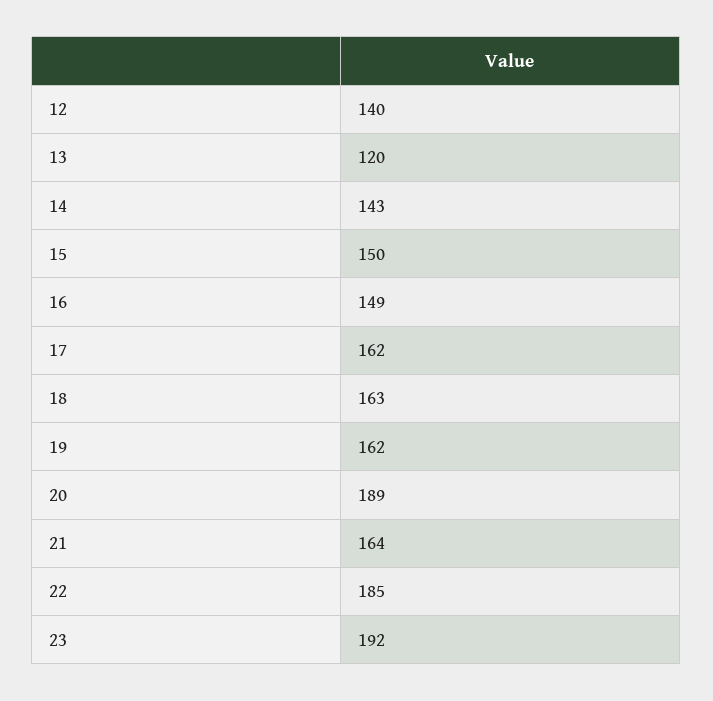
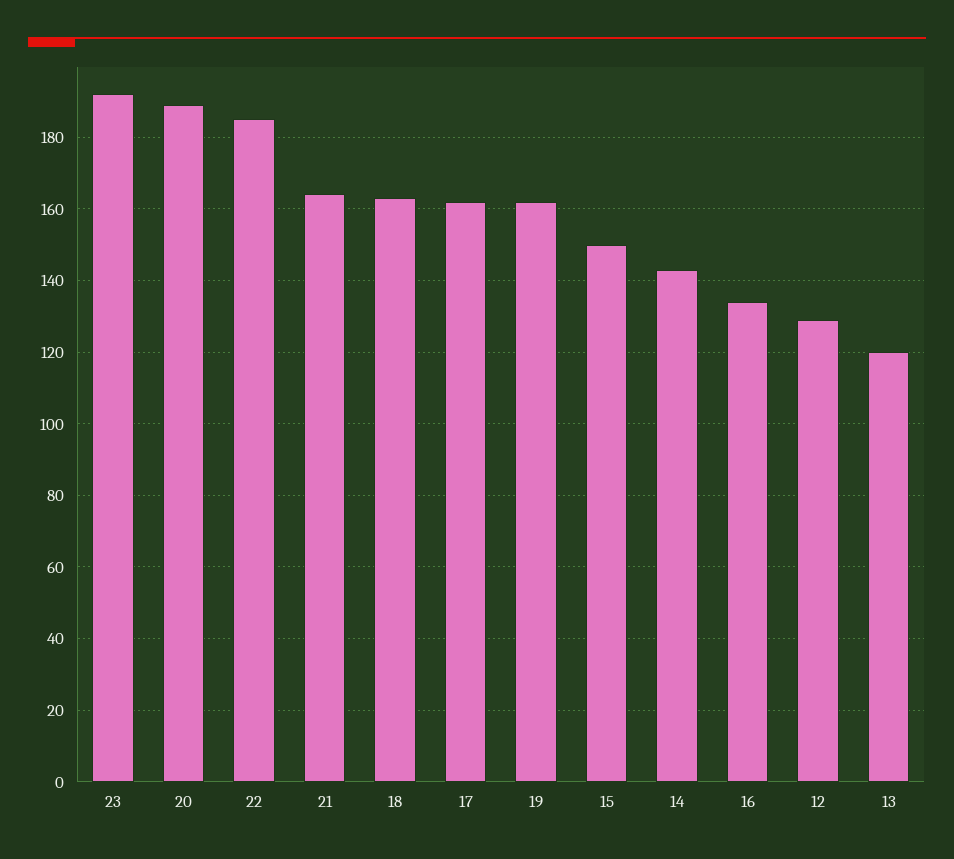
12: 140 -> 130
16: 149 -> 135

